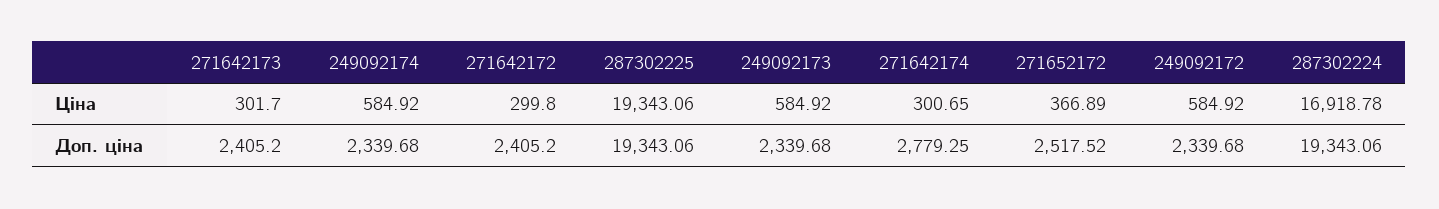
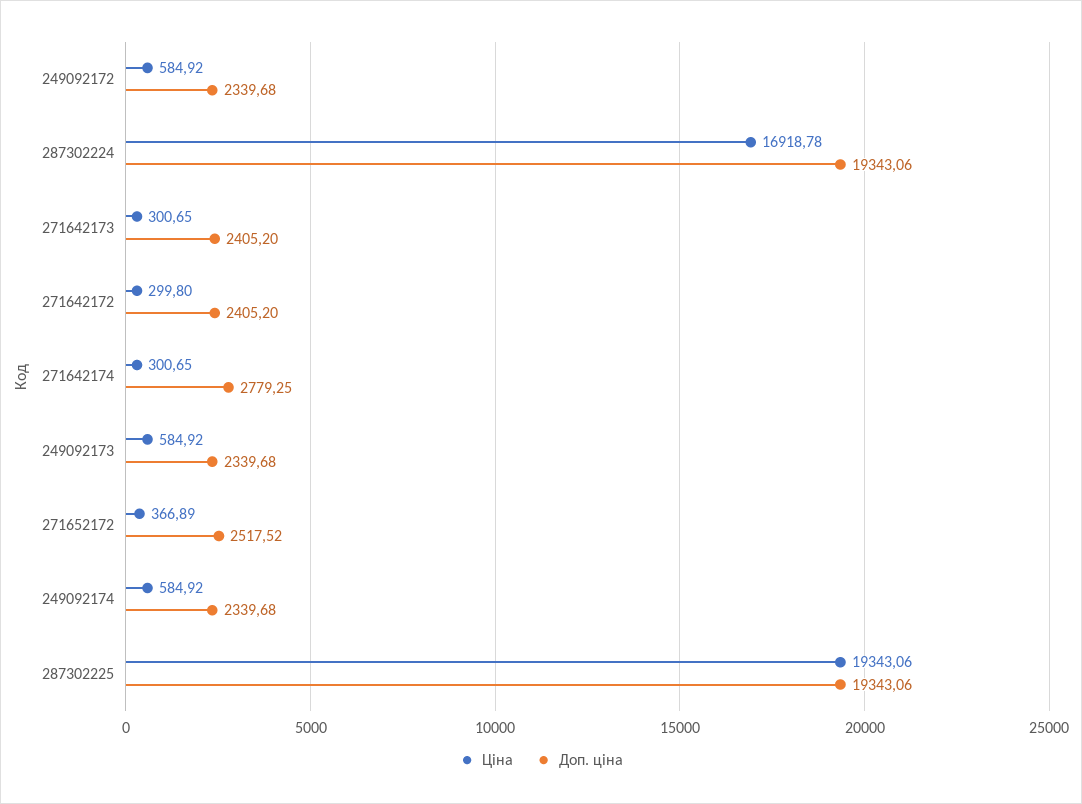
Ціна, 271642173: 301.7 -> 300.65

